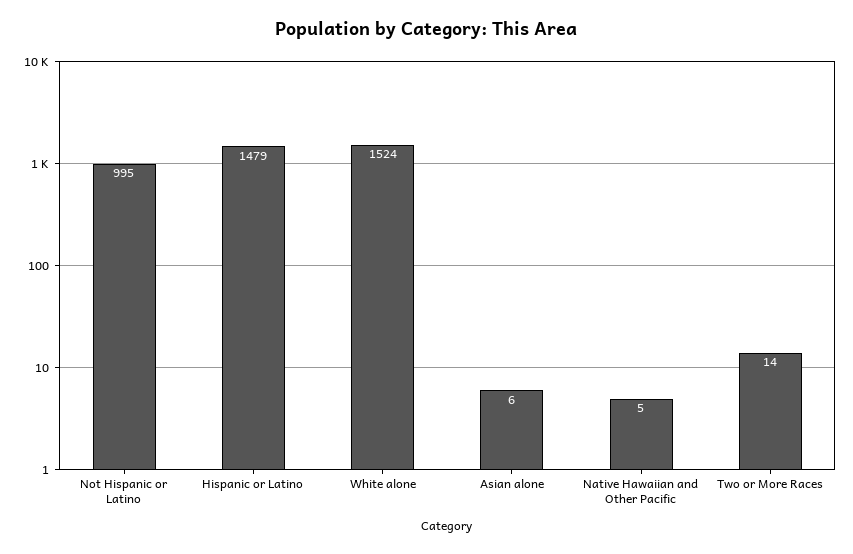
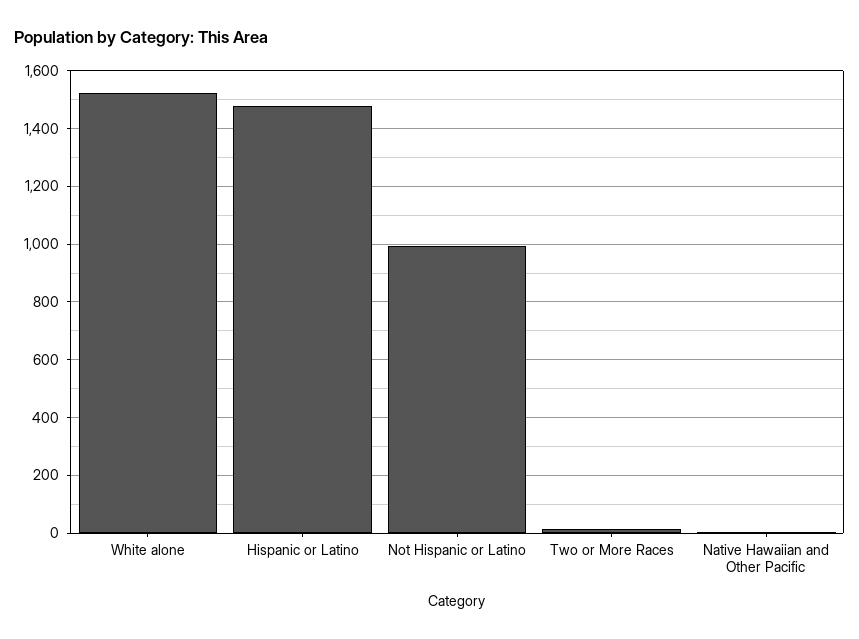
Asian alone: 6 -> none

